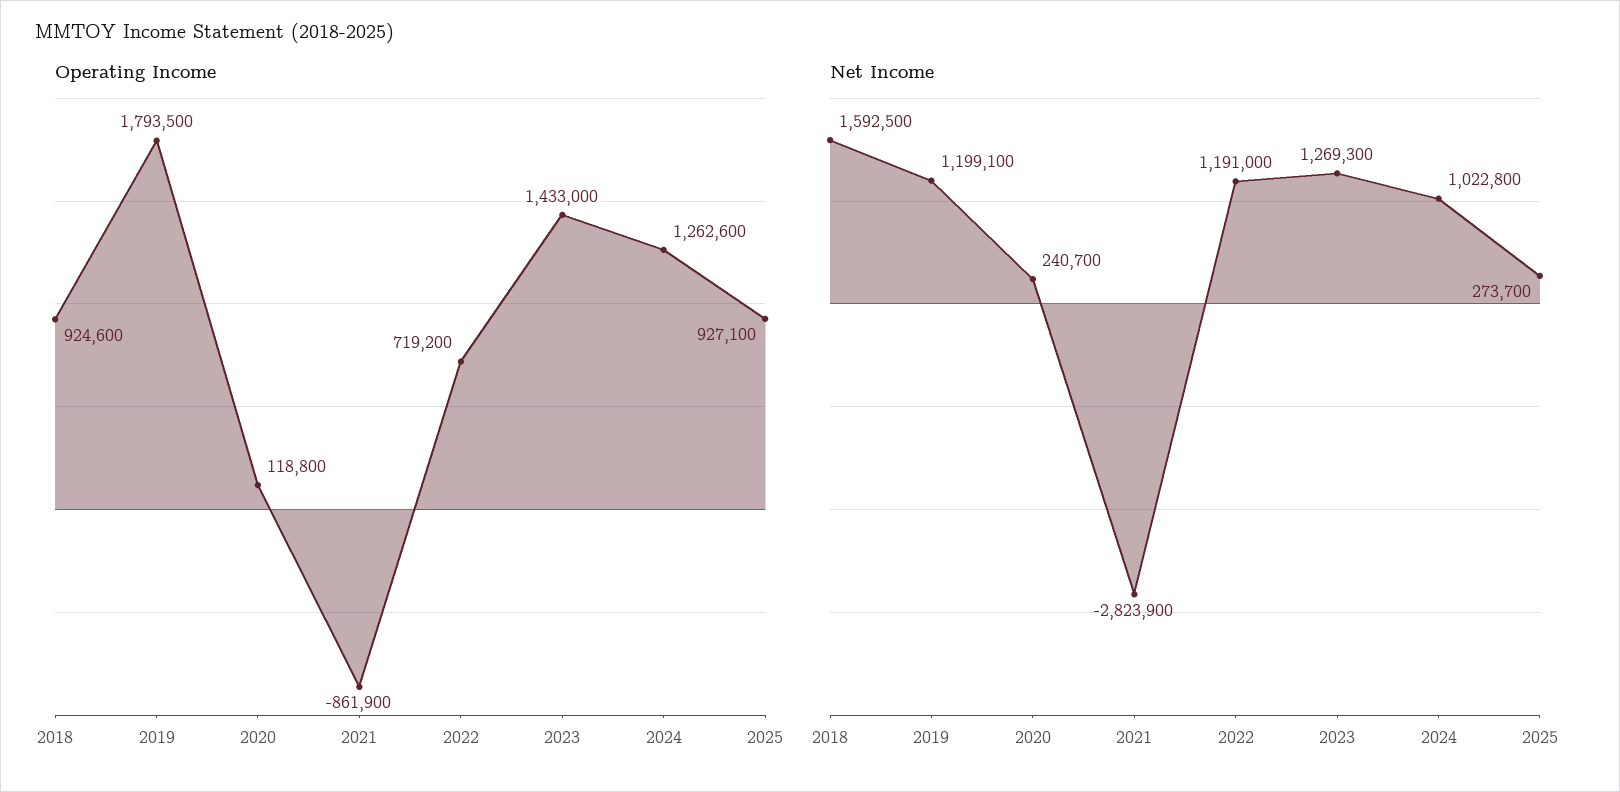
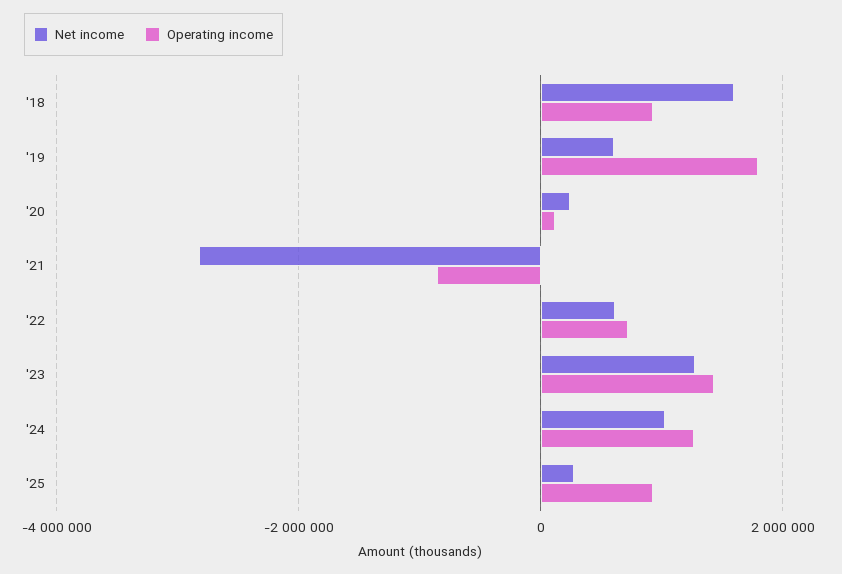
Net Income, 2019: 1199100 -> 600000
Net Income, 2022: 1191000 -> 600000

